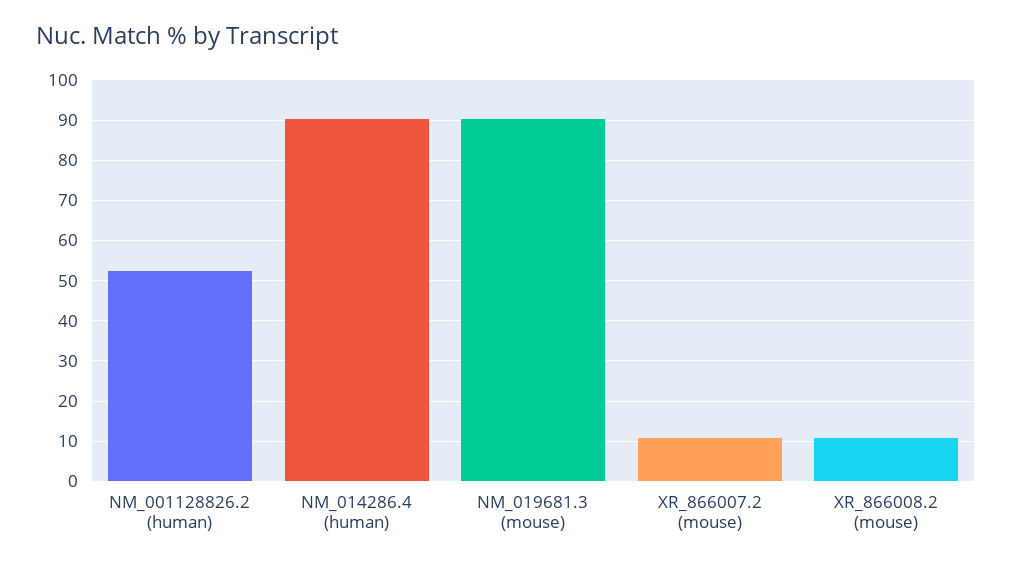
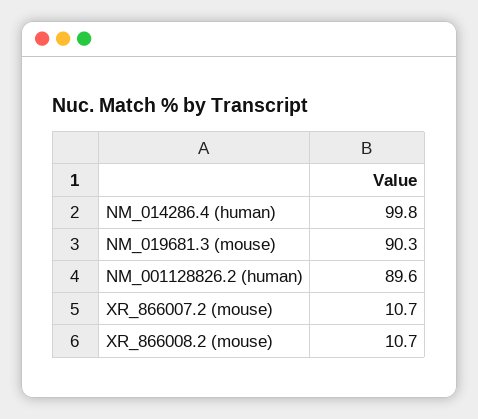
NM_001128826.2 (human): 52 -> 89.6
NM_014286.4 (human): 90 -> 99.8

